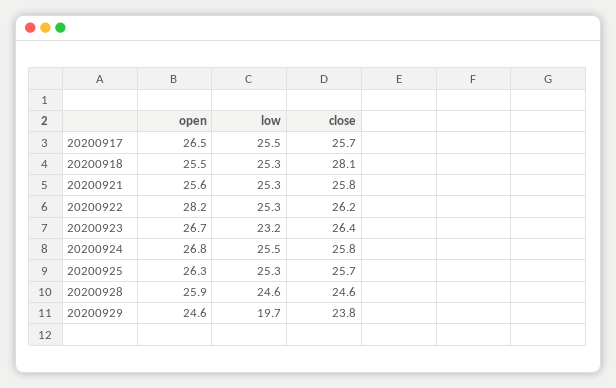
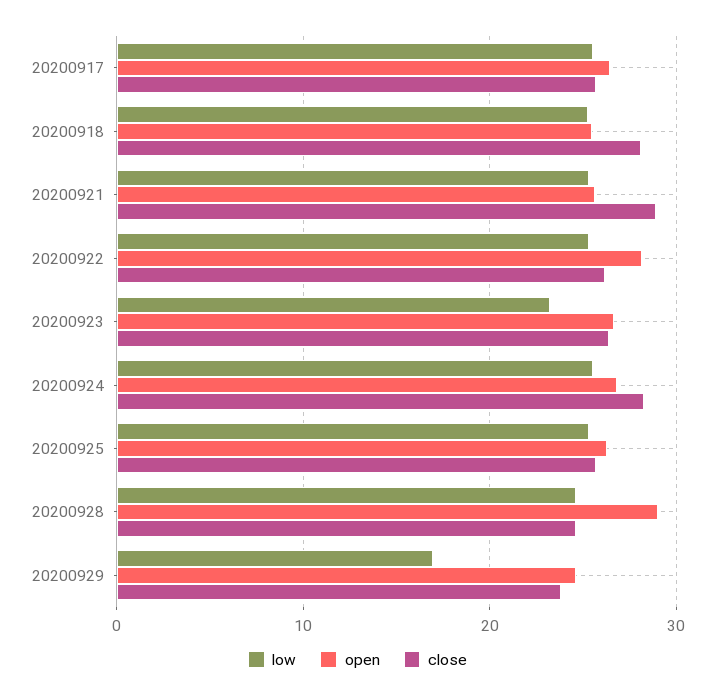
close, 20200921: 25.8 -> 29
close, 20200924: 25.8 -> 28
open, 20200928: 25.9 -> 29
low, 20200929: 19.7 -> 17

